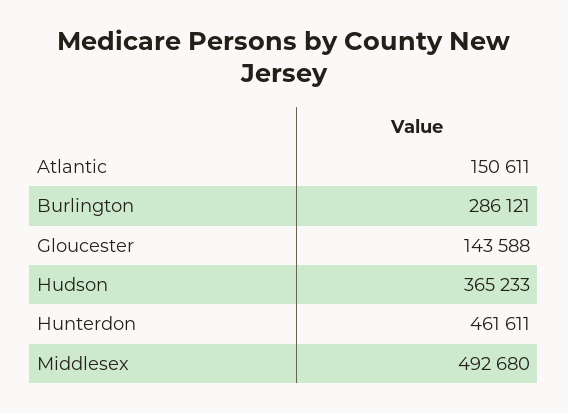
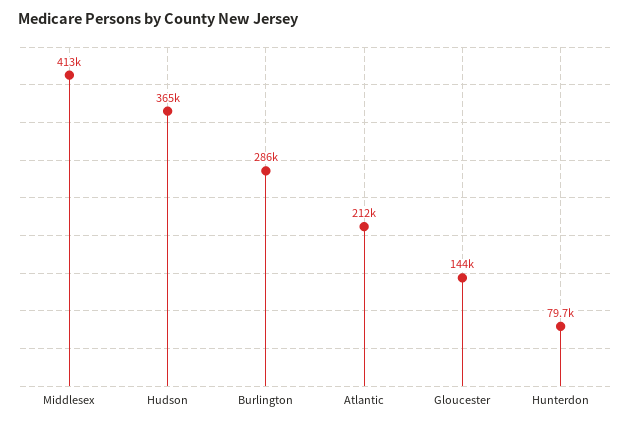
Atlantic: 150611 -> 212000
Hunterdon: 461611 -> 79700
Middlesex: 492680 -> 413000

